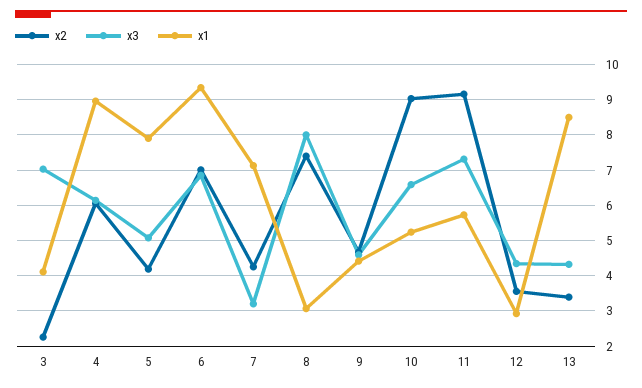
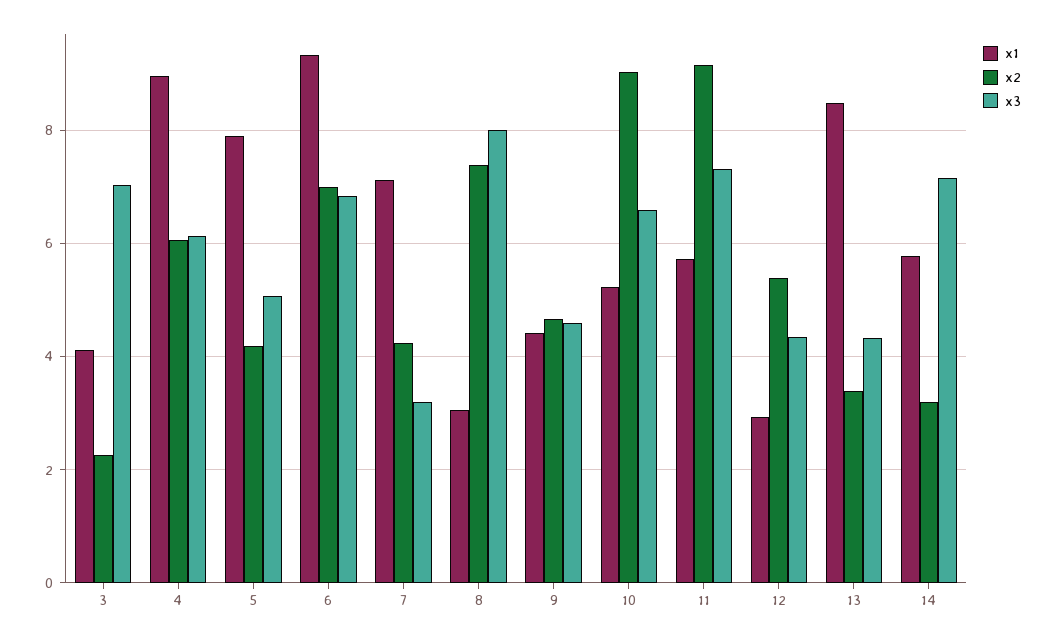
x2, 12: 3.6 -> 5.4
x1, 14: none -> 5.8
x2, 14: none -> 3.2
x3, 14: none -> 7.2

